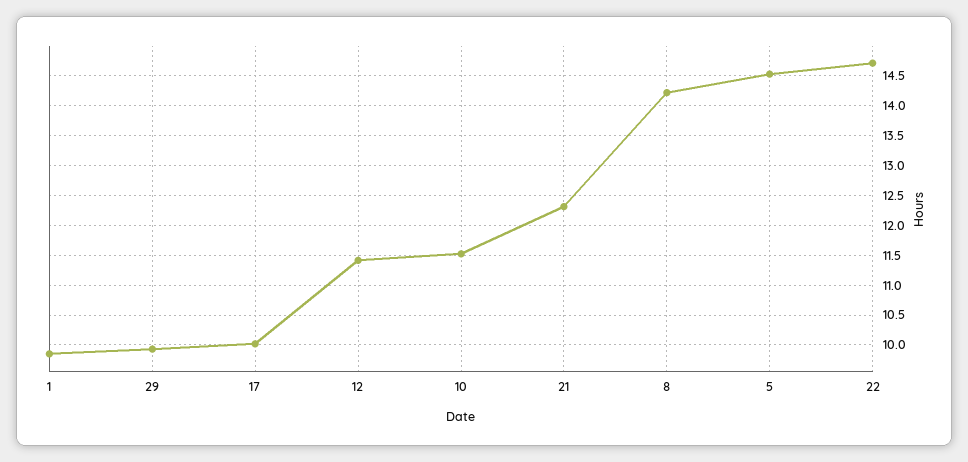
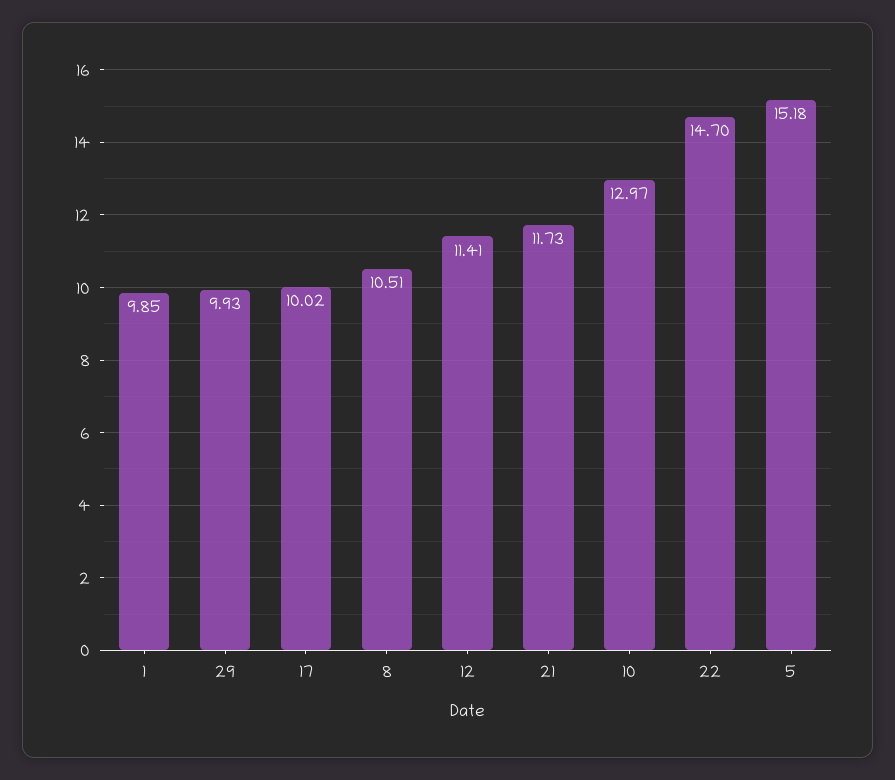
10: 11.5 -> 12.97
21: 12.25 -> 11.73
8: 14.25 -> 10.51
5: 14.5 -> 15.18

